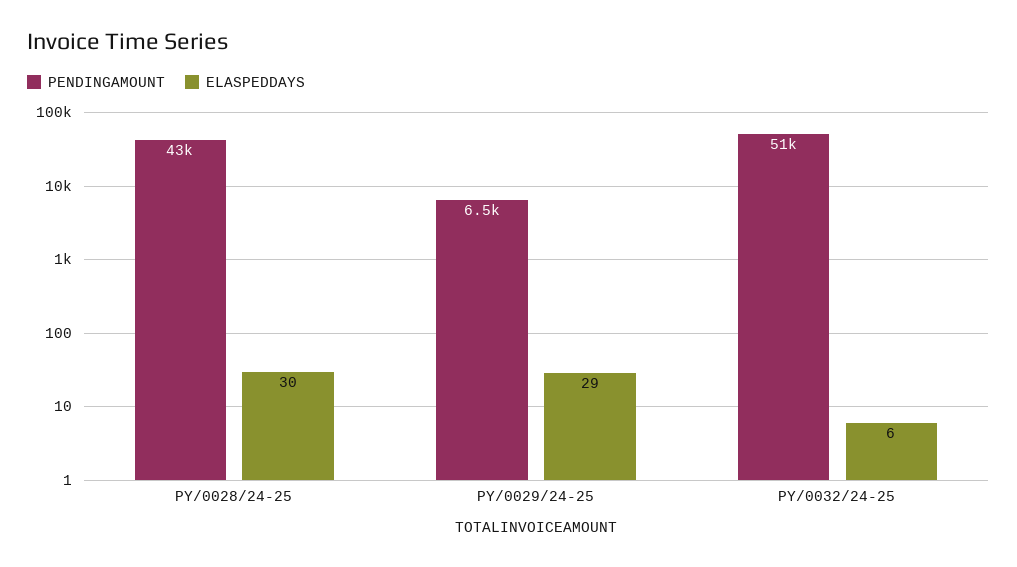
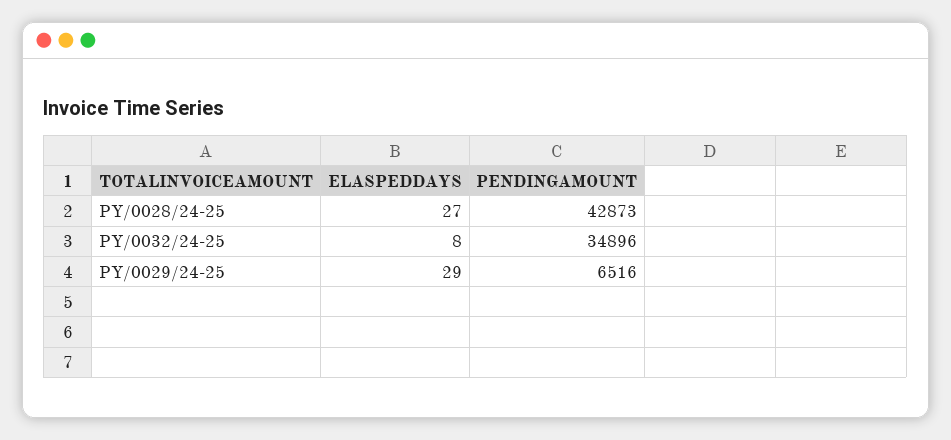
ELASPEDDAYS, PY/0028/24-25: 30 -> 27
PENDINGAMOUNT, PY/0032/24-25: 51000 -> 34896
ELASPEDDAYS, PY/0032/24-25: 6 -> 8

